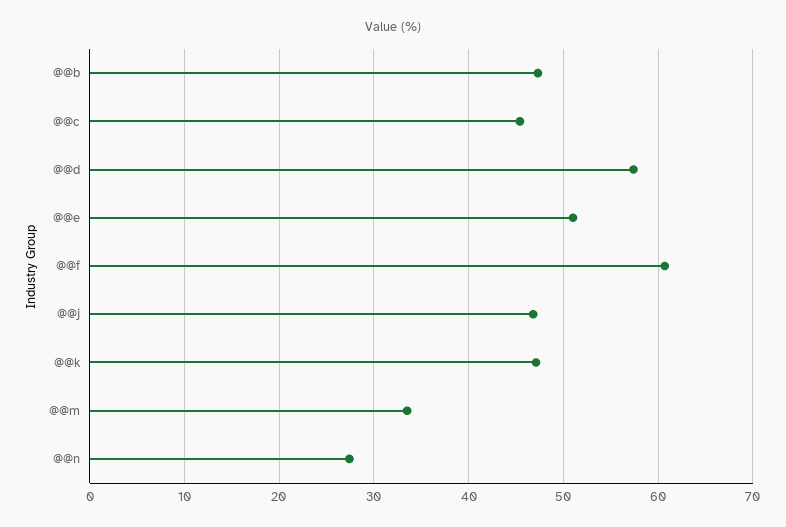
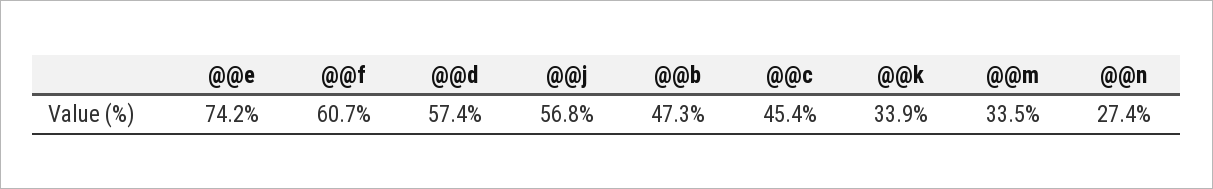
@@e: 51 -> 74.2
@@j: 47 -> 56.8
@@k: 47 -> 33.9

